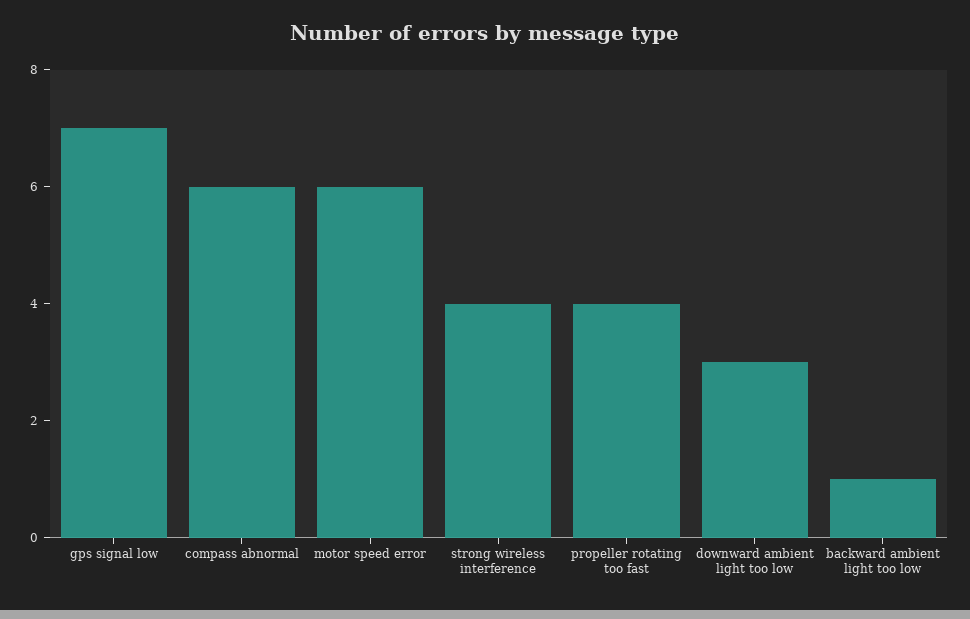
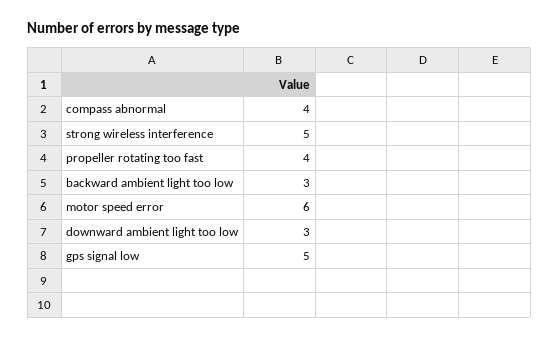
gps signal low: 7 -> 5
compass abnormal: 6 -> 4
strong wireless interference: 4 -> 5
backward ambient light too low: 1 -> 3

